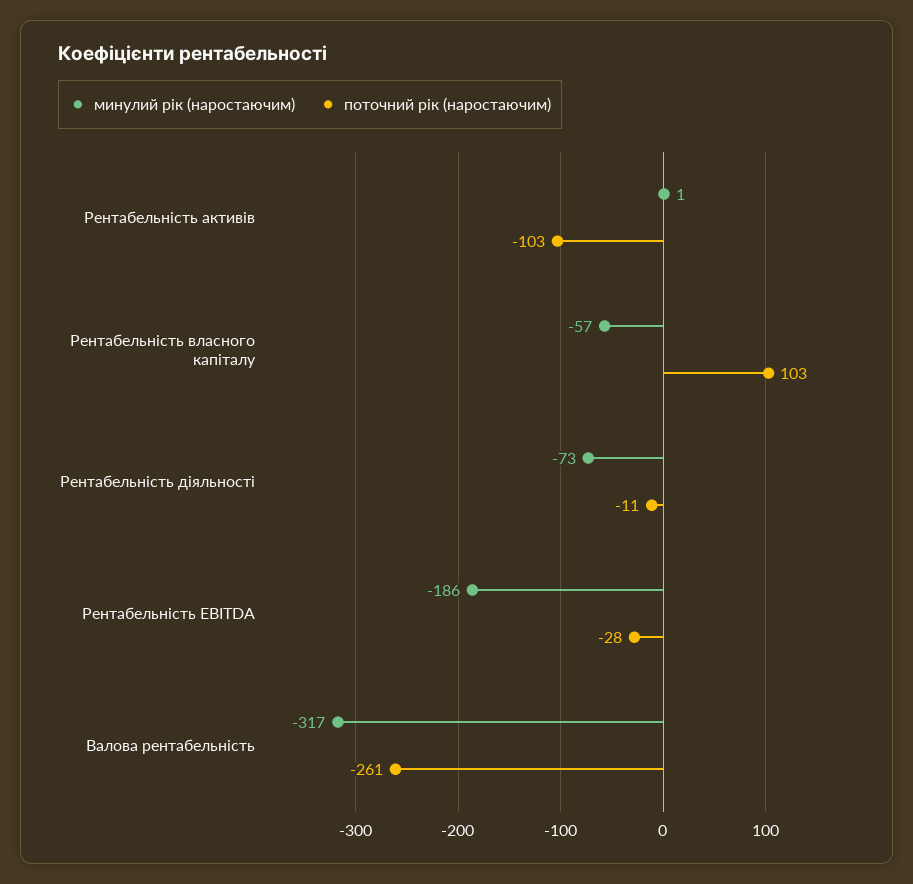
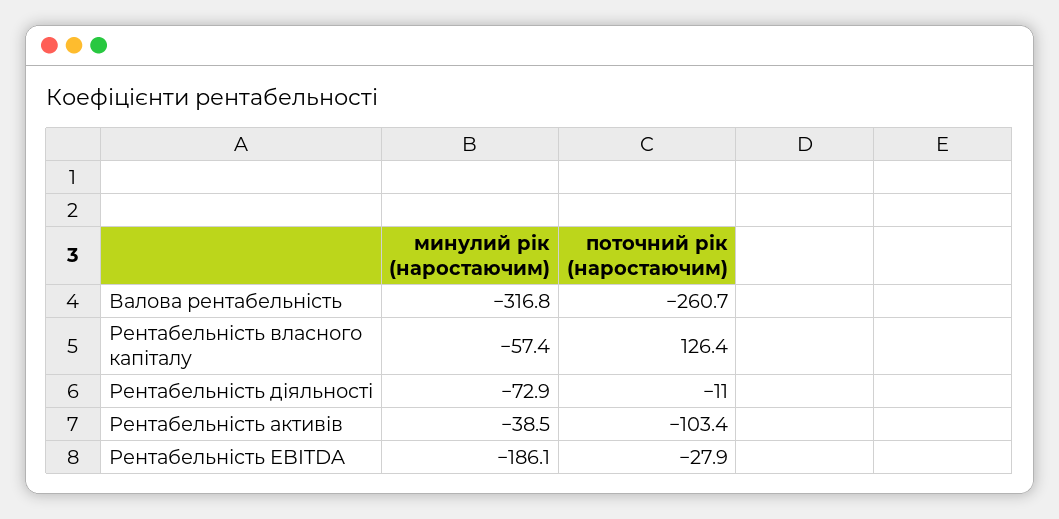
минулий рік (наростаючим), Рентабельність активів: 1 -> -38.5
поточний рік (наростаючим), Рентабельність власного капіталу: 103 -> 126.4

